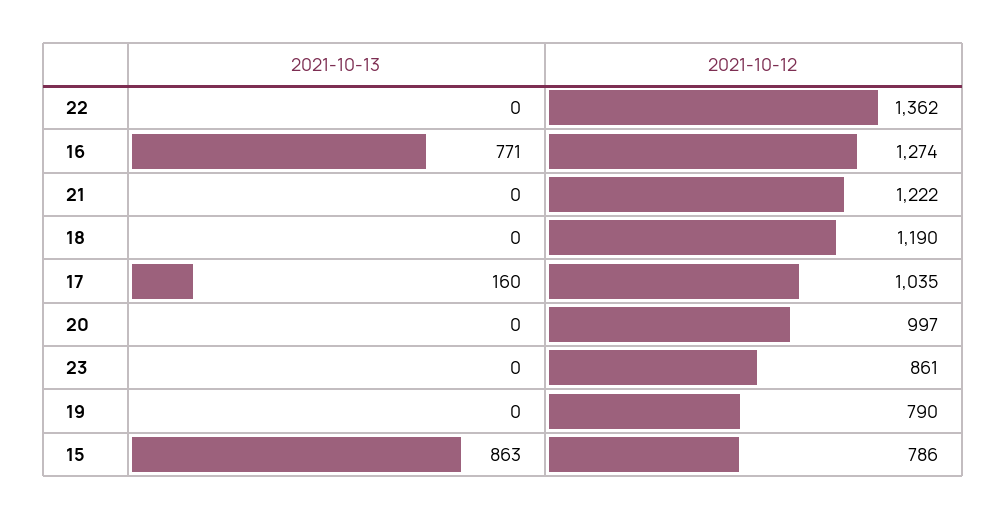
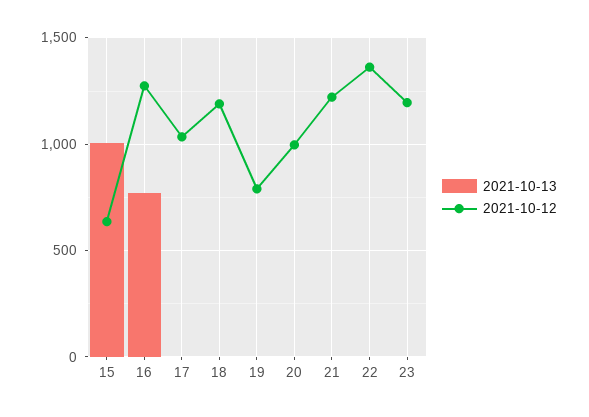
2021-10-13, 17: 160 -> 0
2021-10-12, 23: 861 -> 1200
2021-10-13, 15: 863 -> 1000
2021-10-12, 15: 786 -> 650

